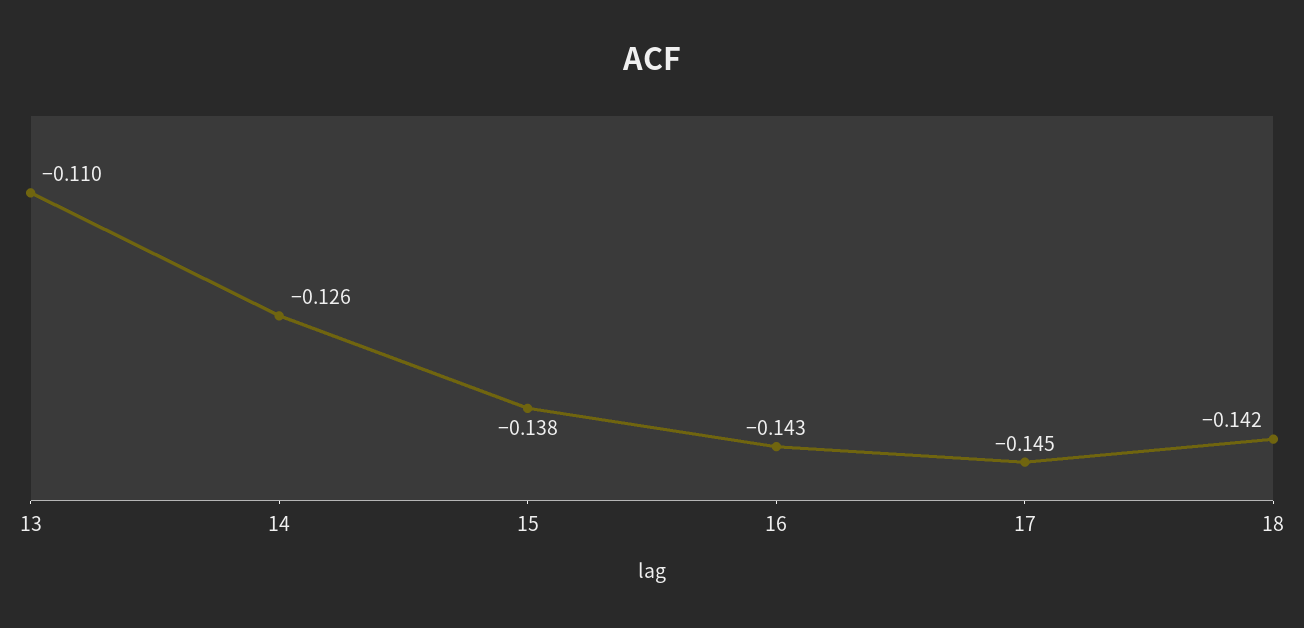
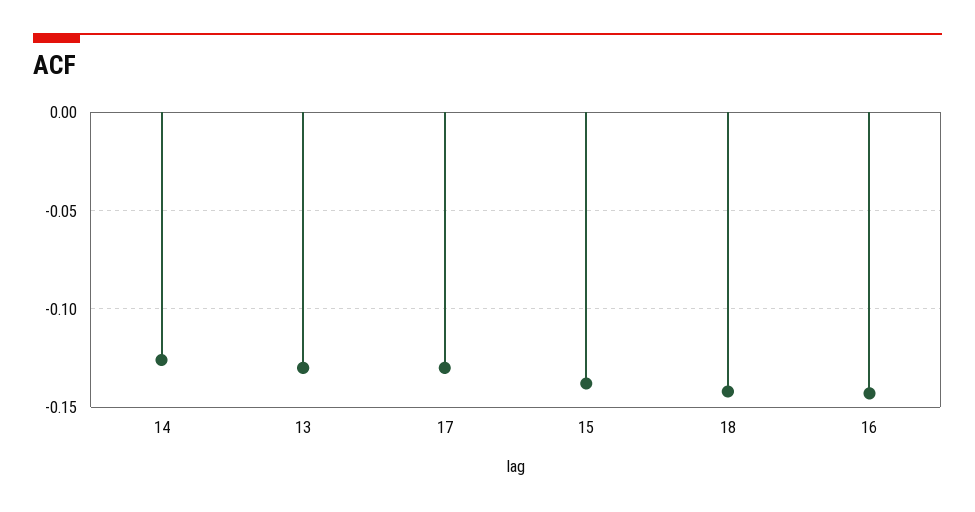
13: -0.11 -> -0.13
17: -0.145 -> -0.13

